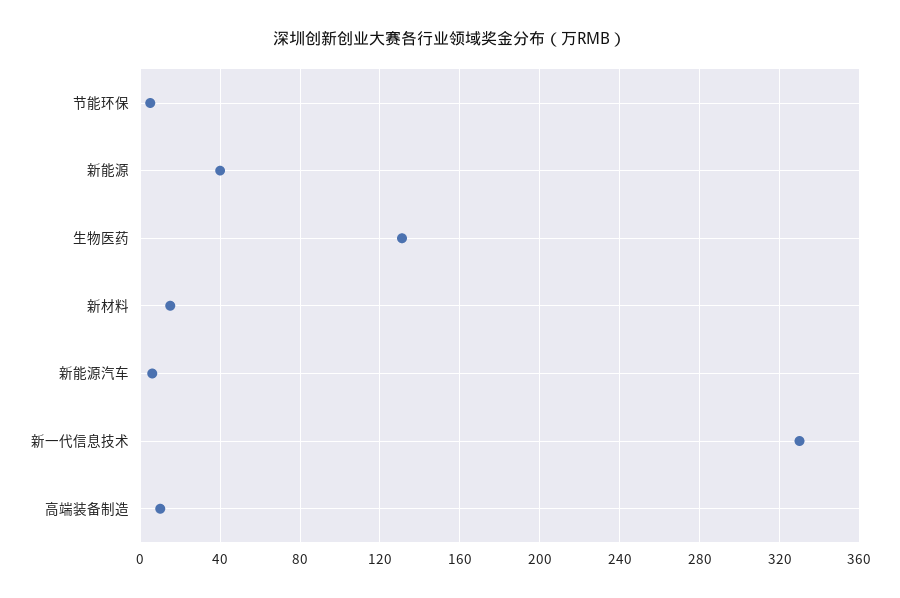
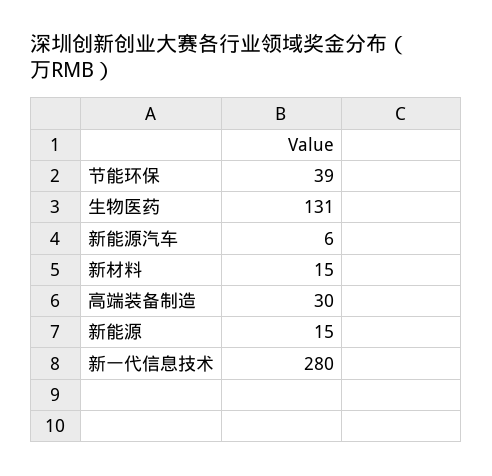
节能环保: 5 -> 39
新能源: 40 -> 15
新一代信息技术: 330 -> 280
高端装备制造: 10 -> 30

